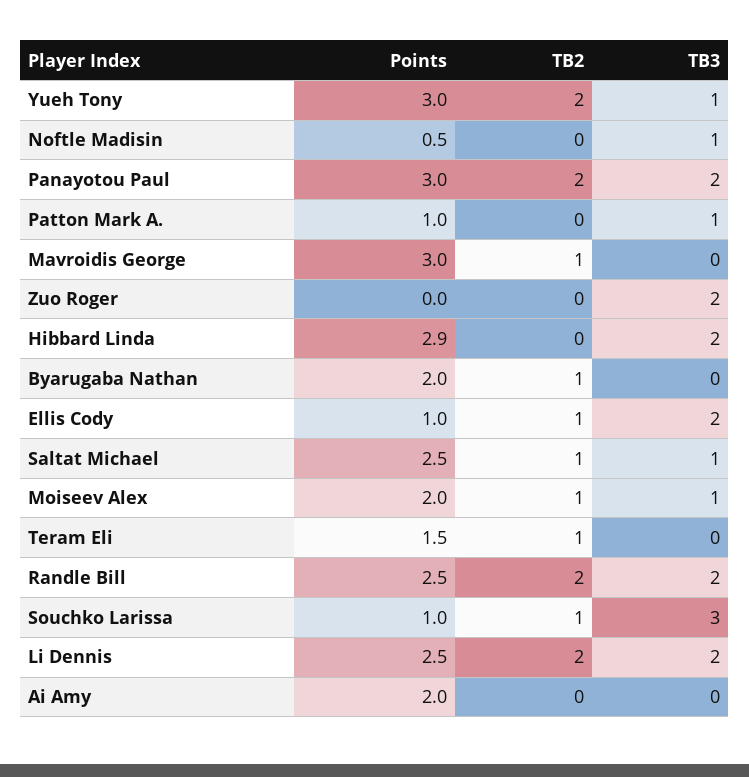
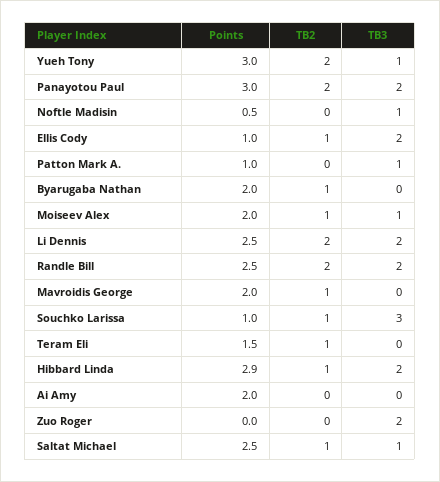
Points, Mavroidis George: 3 -> 2
TB2, Hibbard Linda: 0 -> 1

